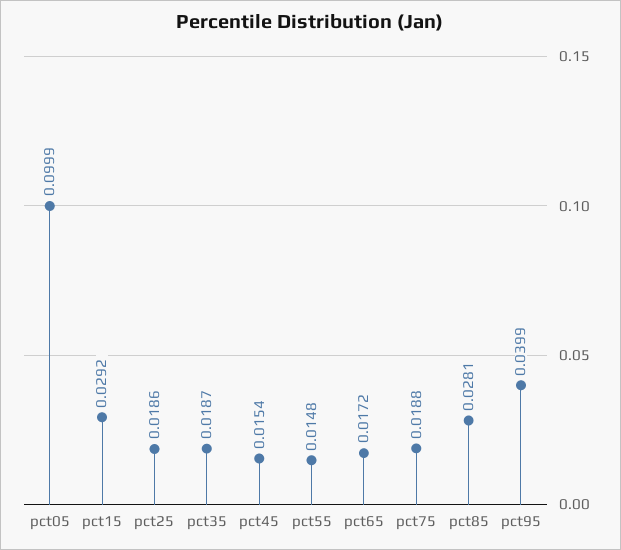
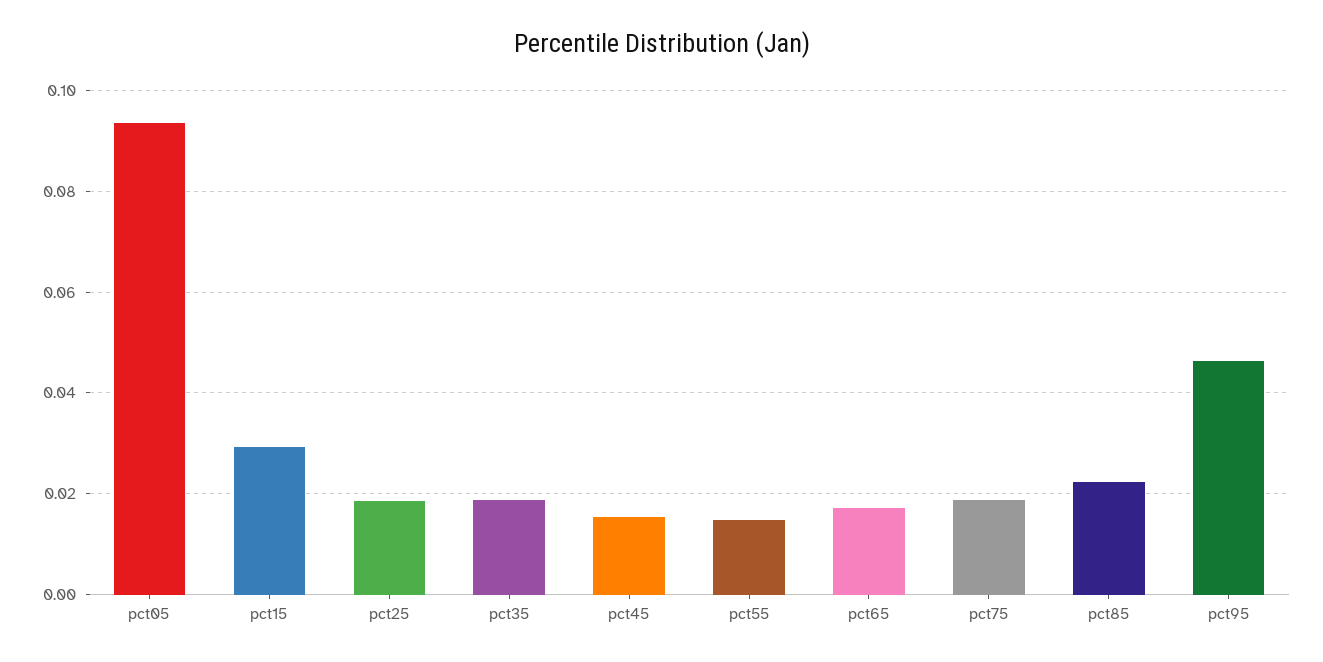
pct05: 0.0999 -> 0.094
pct85: 0.0281 -> 0.022
pct95: 0.0399 -> 0.046

